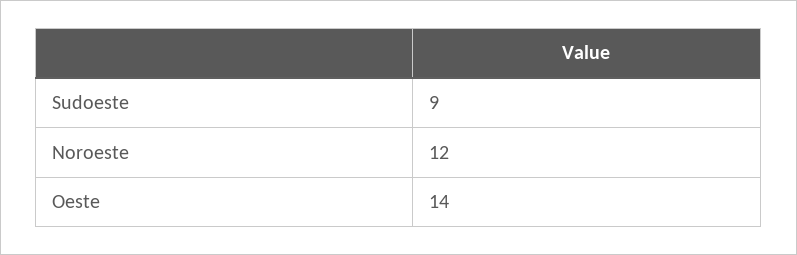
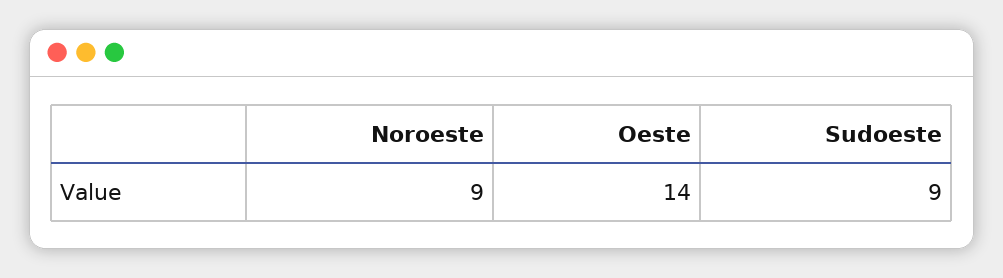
Noroeste: 12 -> 9

